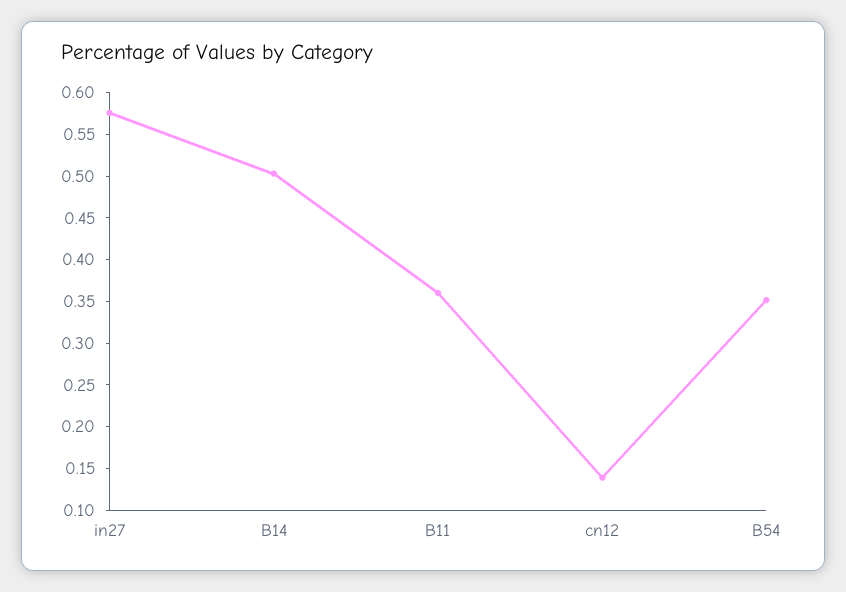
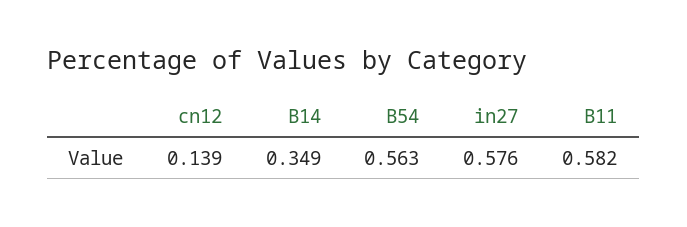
B14: 0.5 -> 0.349
B11: 0.36 -> 0.582
B54: 0.35 -> 0.563

